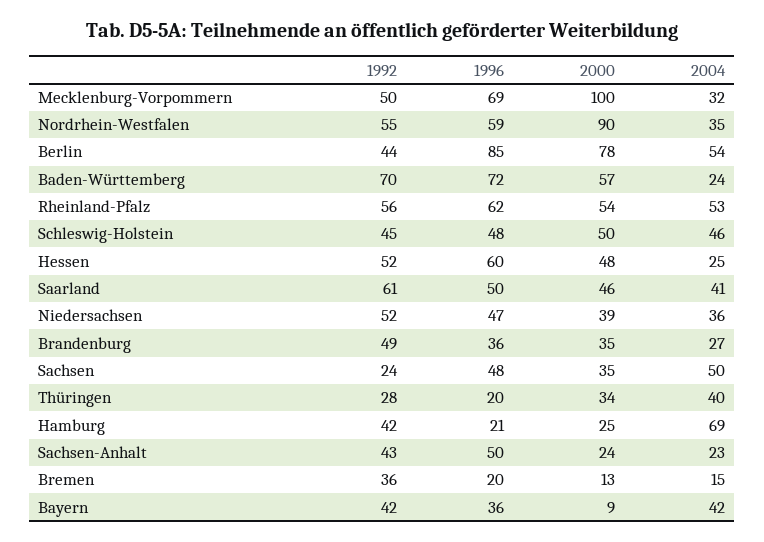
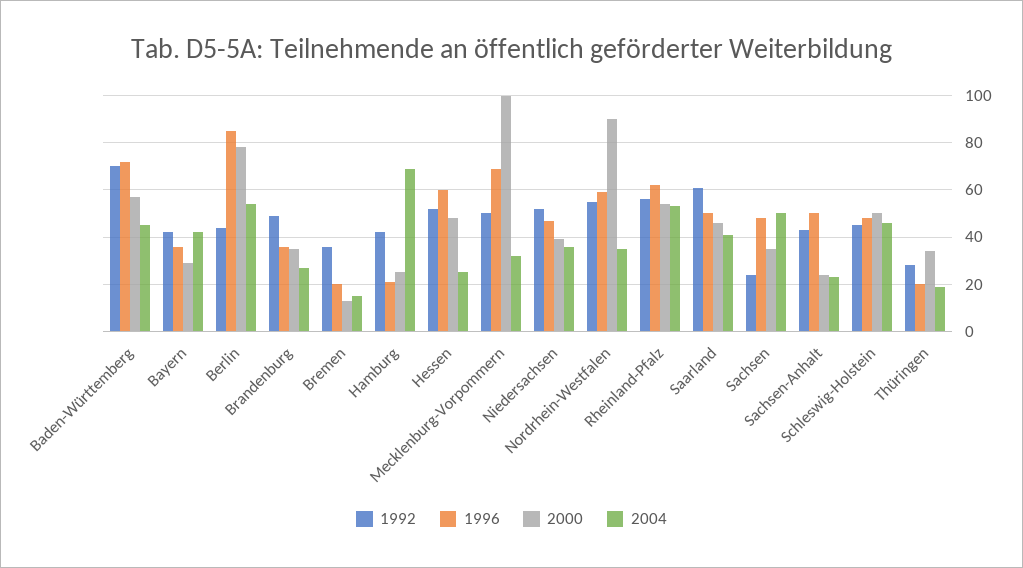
2004, Baden-Württemberg: 24 -> 45
2004, Thüringen: 40 -> 20
2000, Bayern: 9 -> 30

